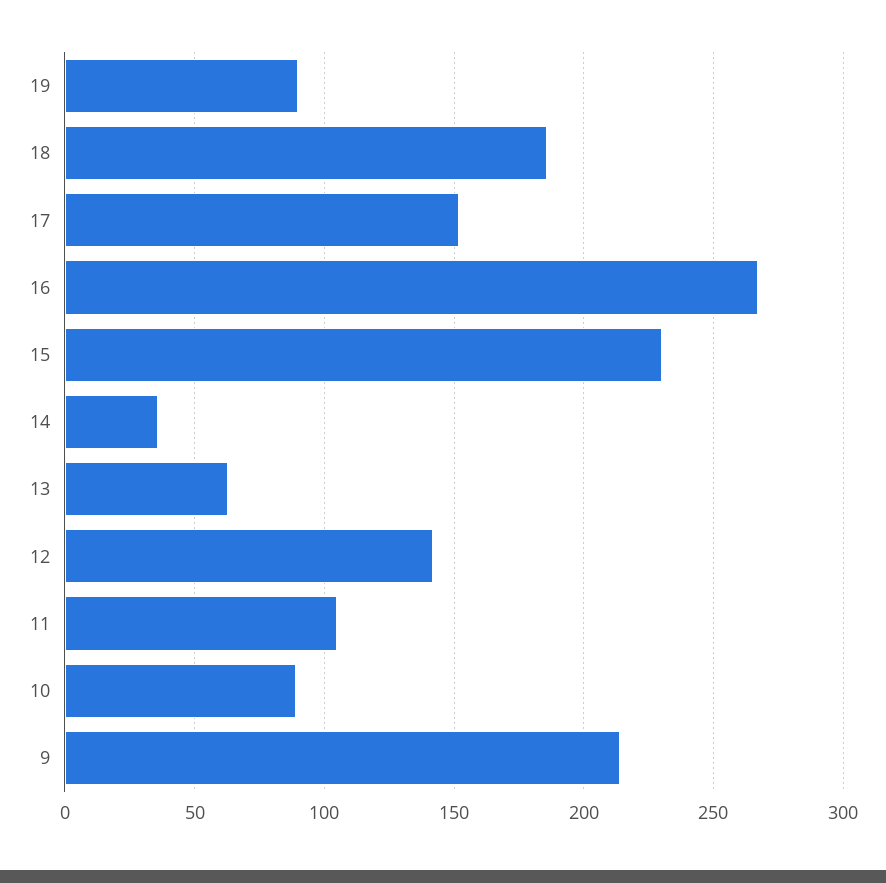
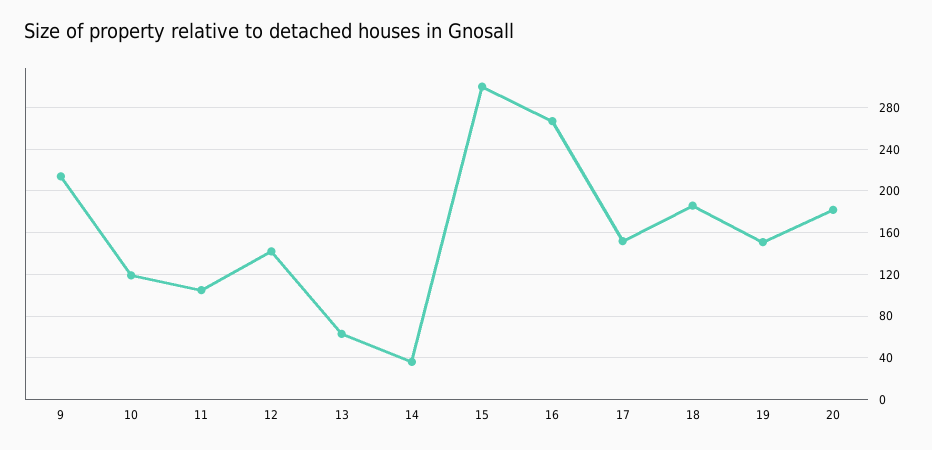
19: 90 -> 150
15: 230 -> 300
10: 90 -> 120
20: none -> 180

